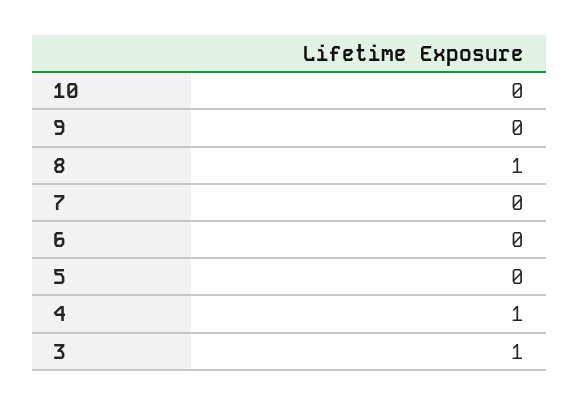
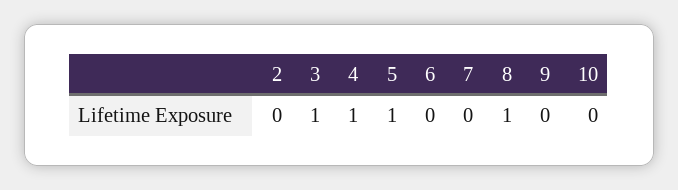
5: 0 -> 1
2: none -> 0

